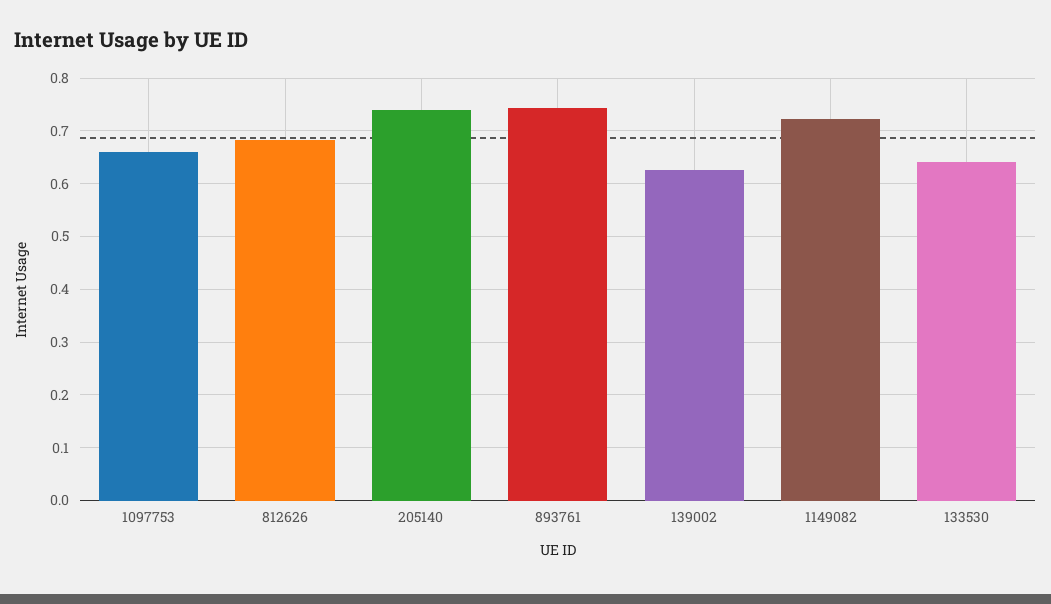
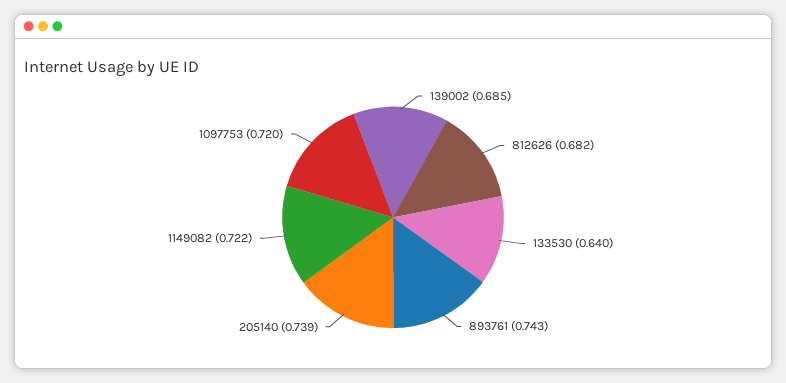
1097753: 0.66 -> 0.72
139002: 0.62 -> 0.685

